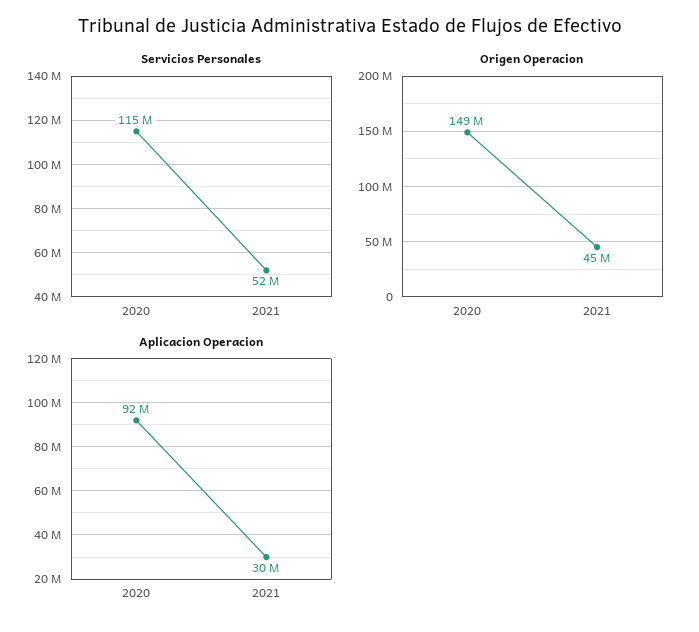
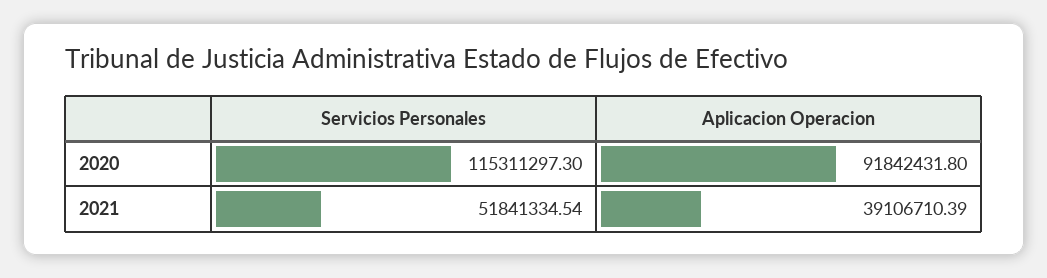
Origen Operacion, 2020: 149000000 -> none
Origen Operacion, 2021: 45000000 -> none
Aplicacion Operacion, 2021: 30000000 -> 39106710.39

